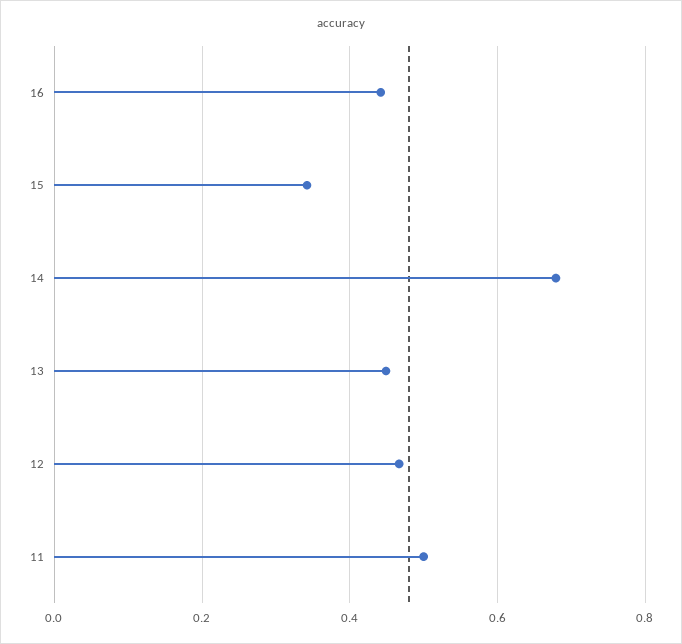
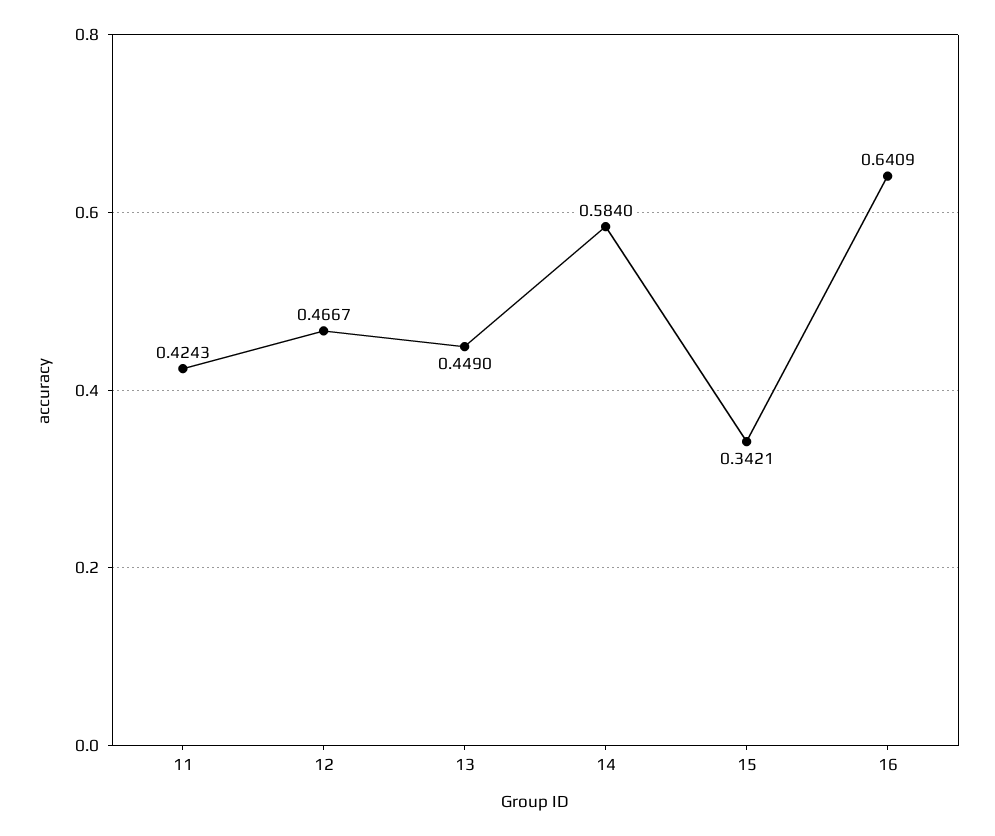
16: 0.44 -> 0.6409
14: 0.68 -> 0.584
11: 0.5 -> 0.4243

